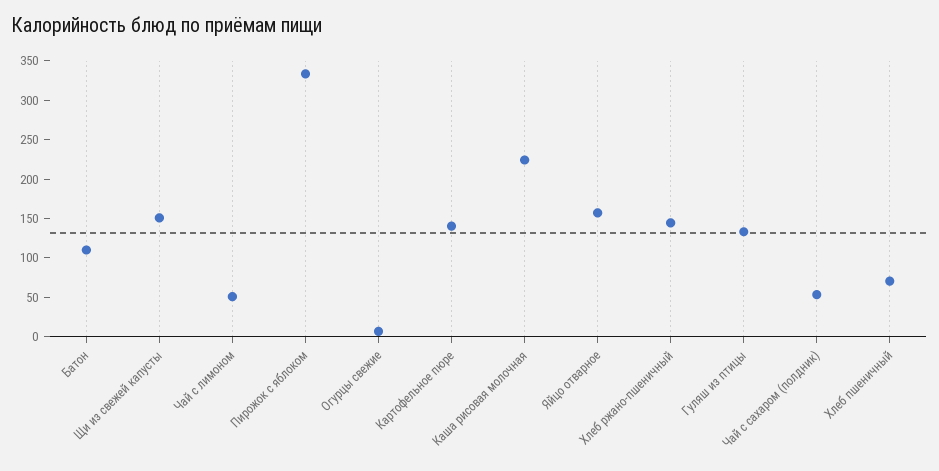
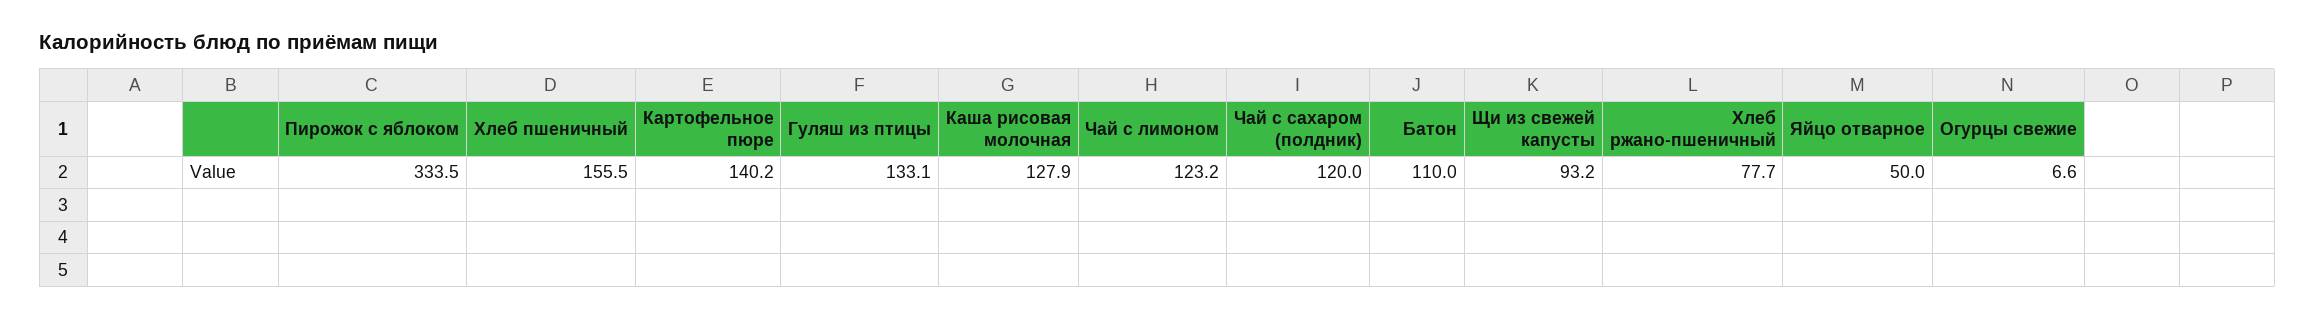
Щи из свежей капусты: 150 -> 93.2
Чай с лимоном: 50 -> 123.2
Каша рисовая молочная: 225 -> 127.9
Яйцо отварное: 150 -> 50
Хлеб ржано-пшеничный: 150 -> 77.7
Чай с сахаром (полдник): 50 -> 120
Хлеб пшеничный: 75 -> 155.5

